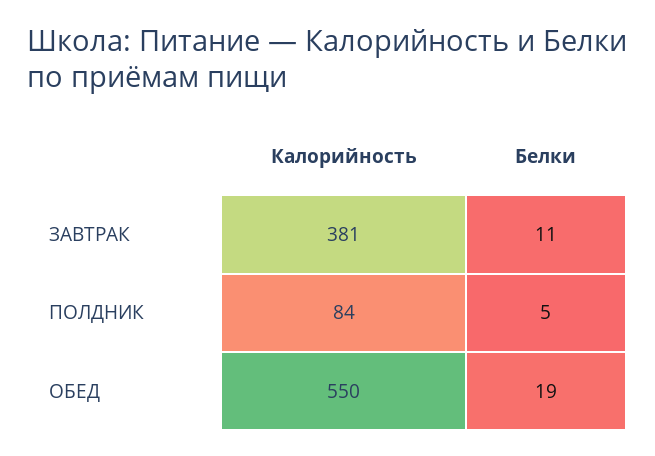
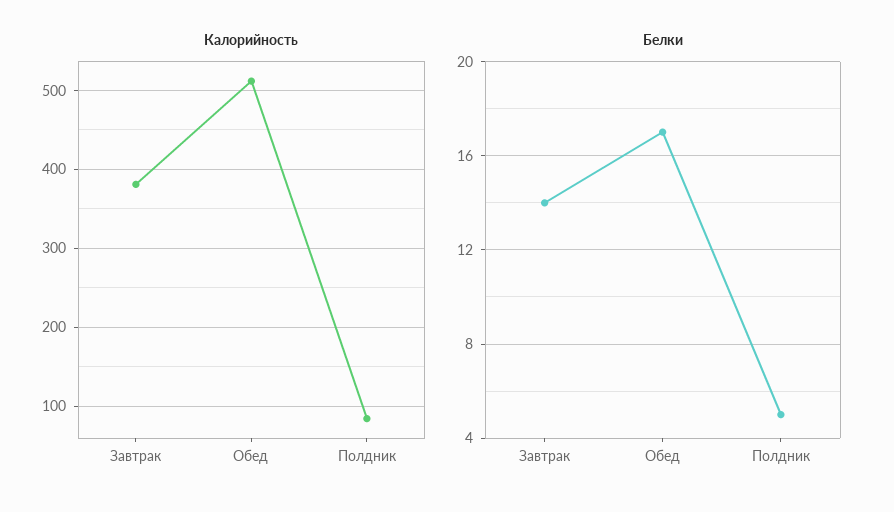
Белки, ЗАВТРАК: 11 -> 14
Калорийность, ОБЕД: 550 -> 510
Белки, ОБЕД: 19 -> 17

